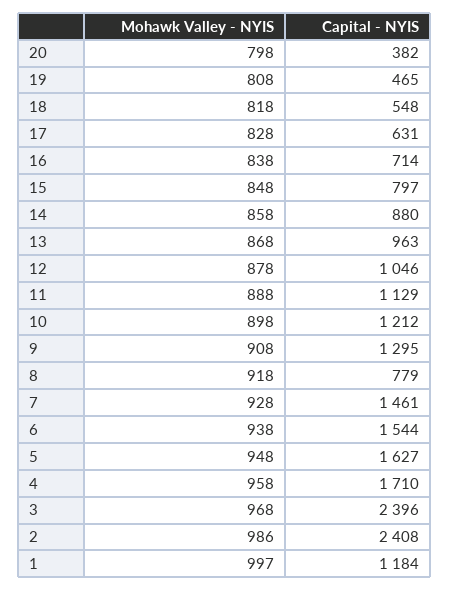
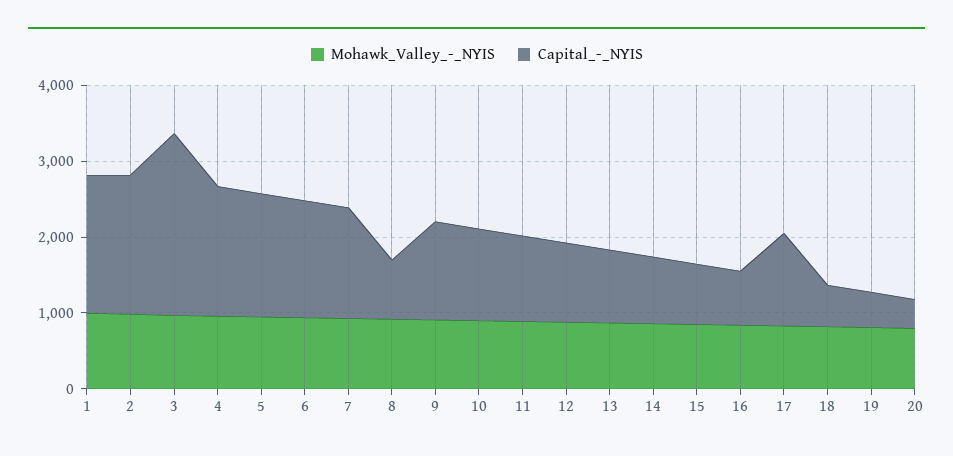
Capital - NYIS, 17: 631 -> 1200
Capital - NYIS, 2: 2408 -> 1800
Capital - NYIS, 1: 1184 -> 1800

